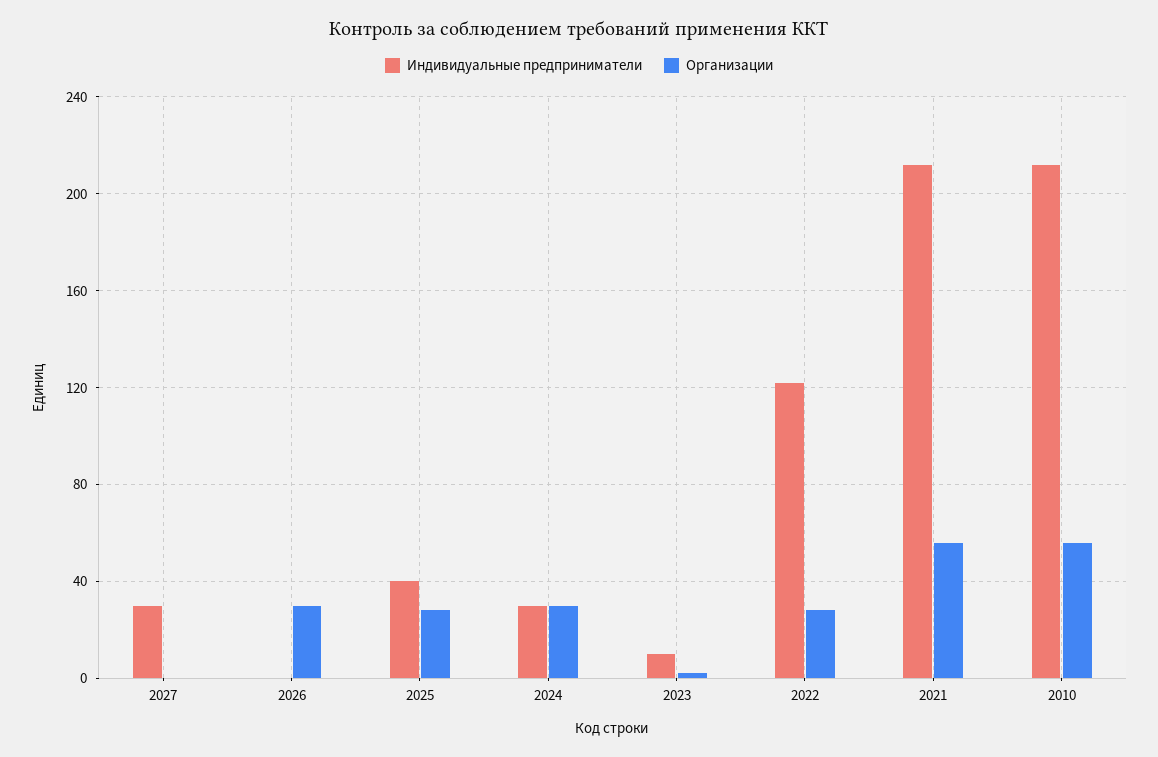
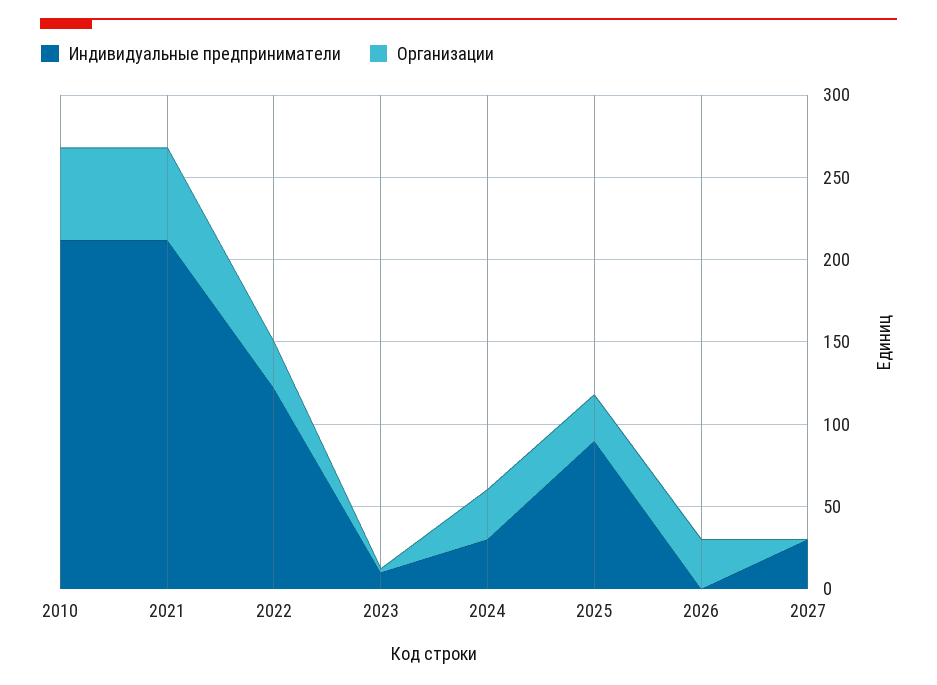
Индивидуальные предприниматели, 2025: 40 -> 90

